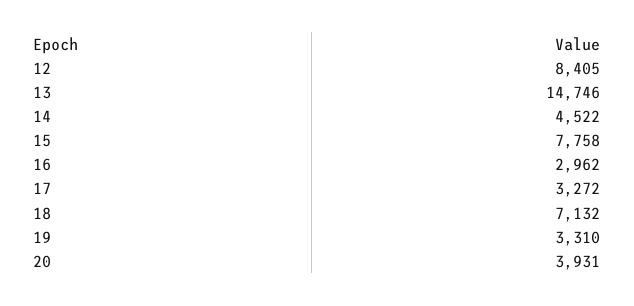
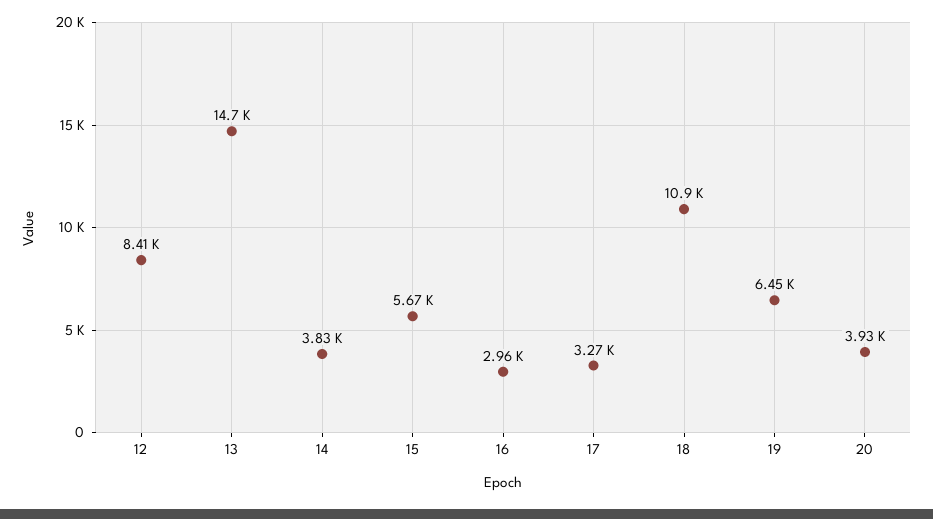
14: 4522 -> 3830
15: 7758 -> 5670
18: 7132 -> 10900
19: 3310 -> 6450

